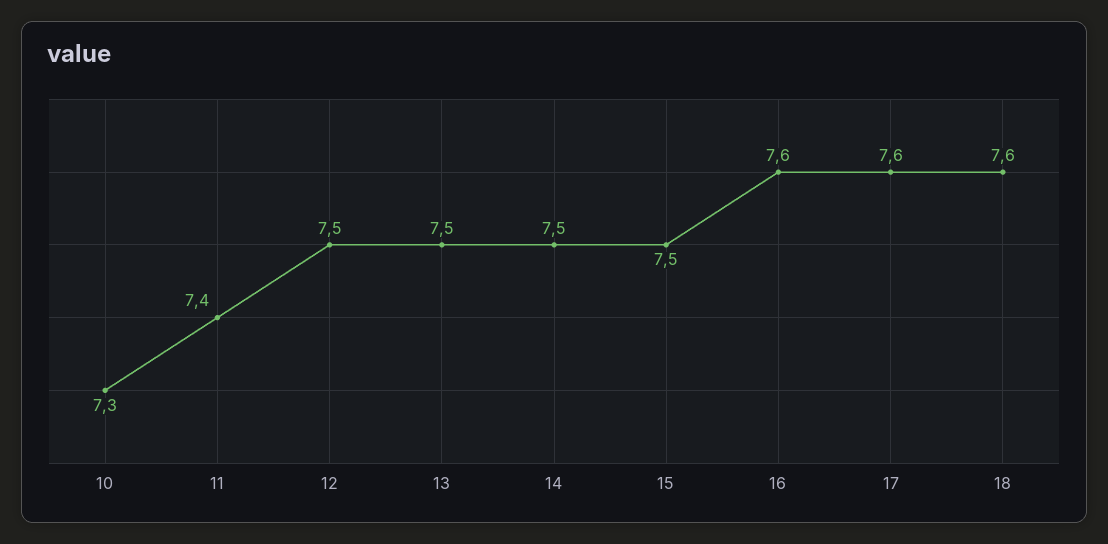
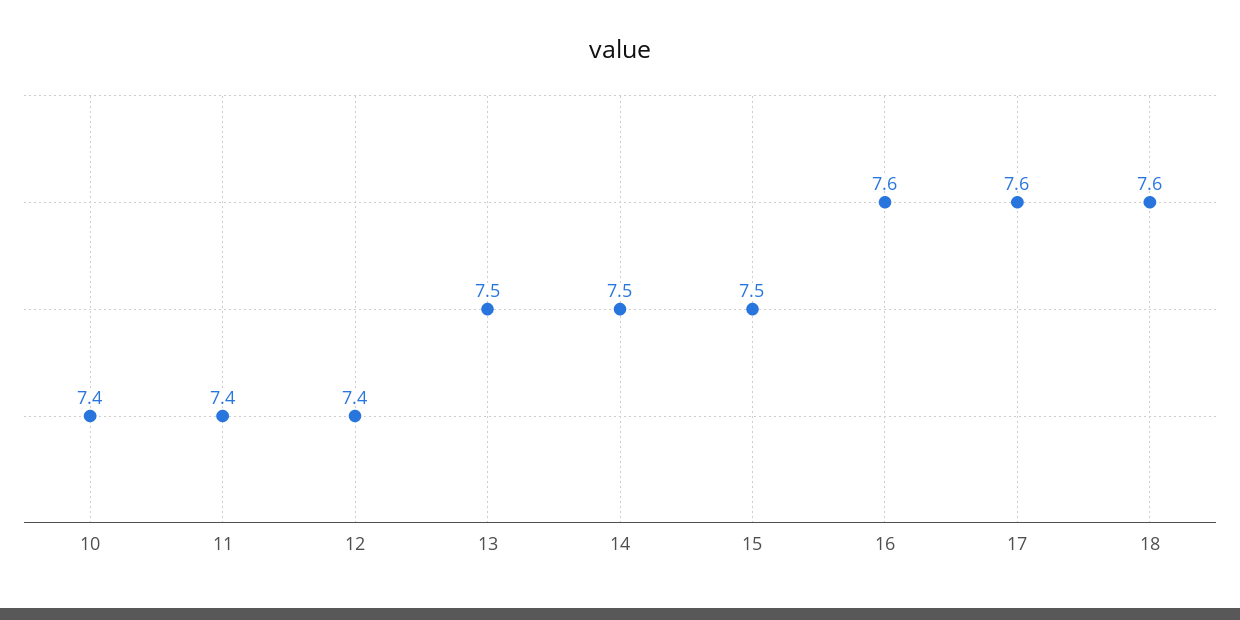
10: 7.3 -> 7.4
12: 7.5 -> 7.4

